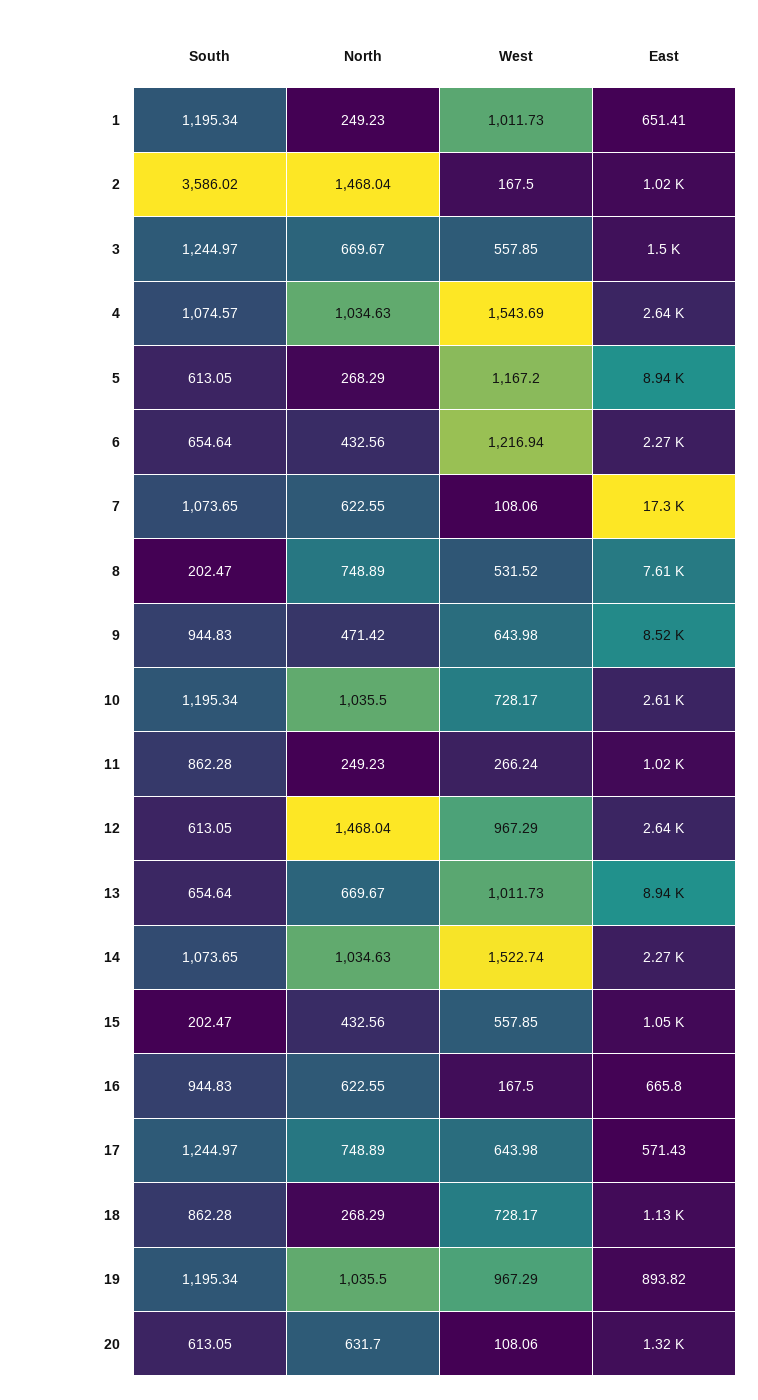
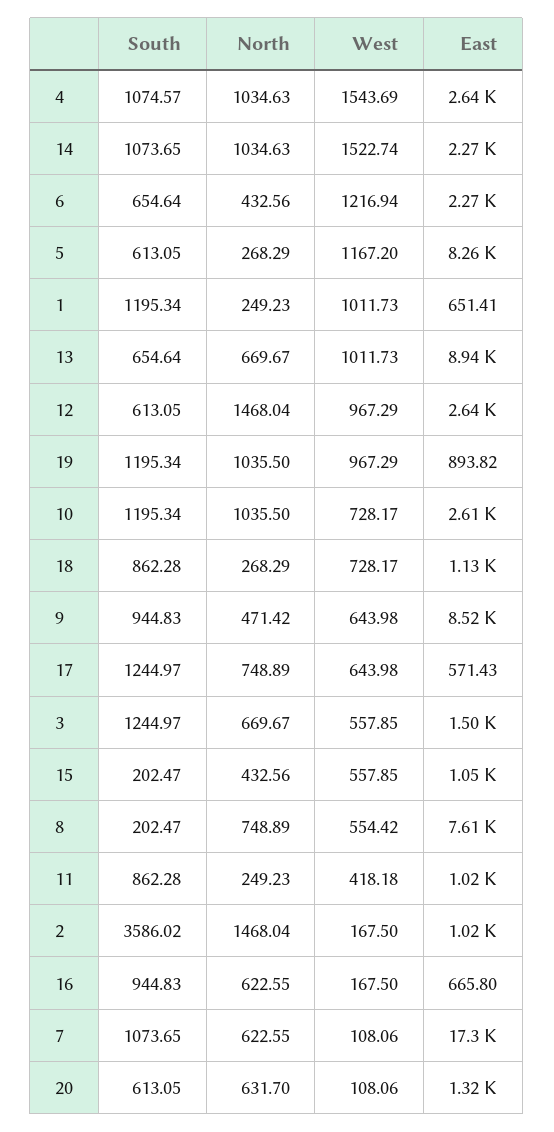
East, 5: 8940 -> 8260
West, 8: 531.52 -> 554.42
West, 11: 266.24 -> 418.18

